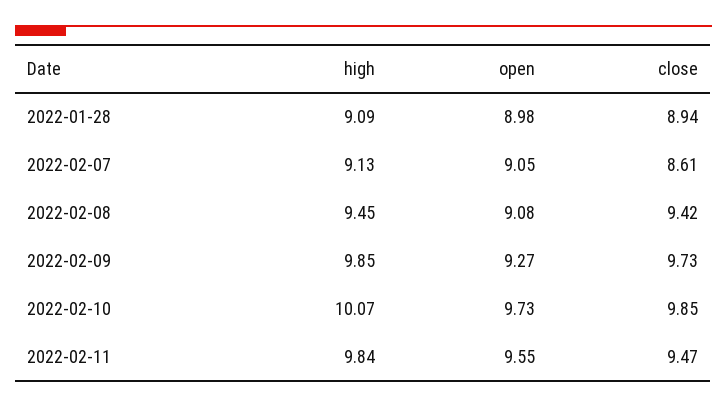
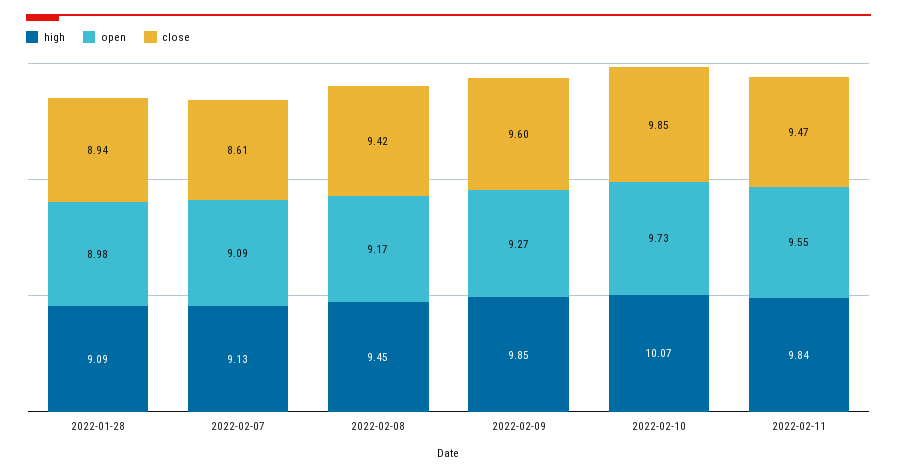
open, 2022-02-07: 9.05 -> 9.09
open, 2022-02-08: 9.08 -> 9.17
close, 2022-02-09: 9.73 -> 9.6

